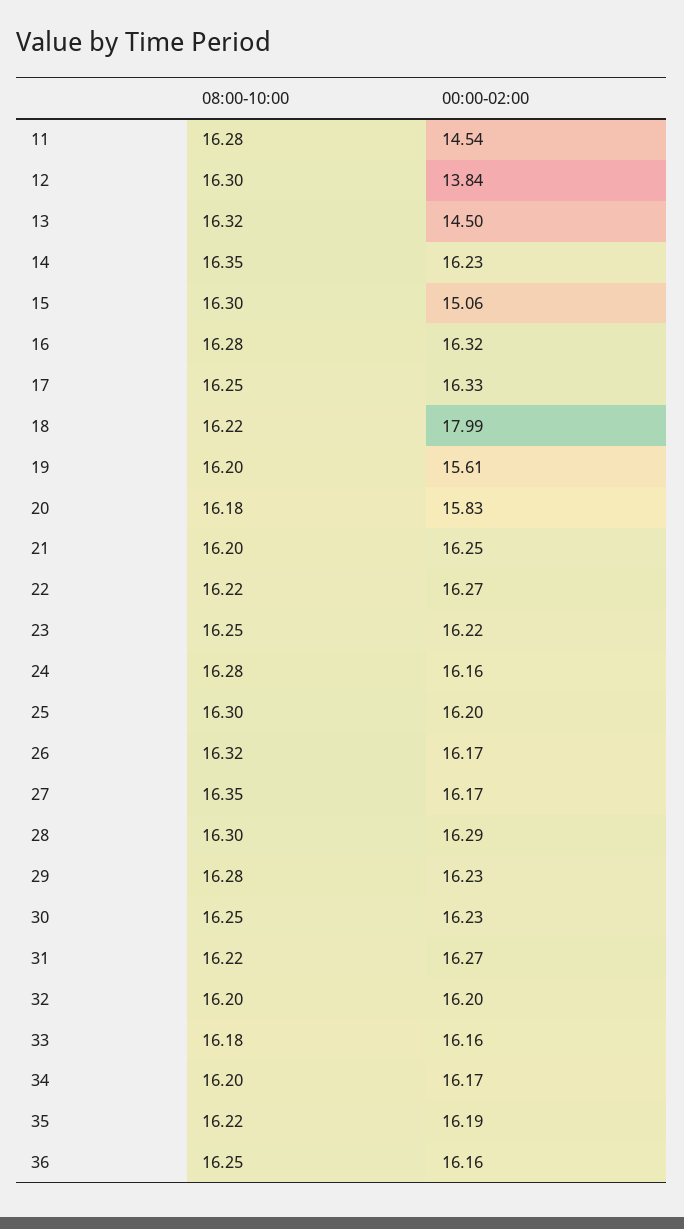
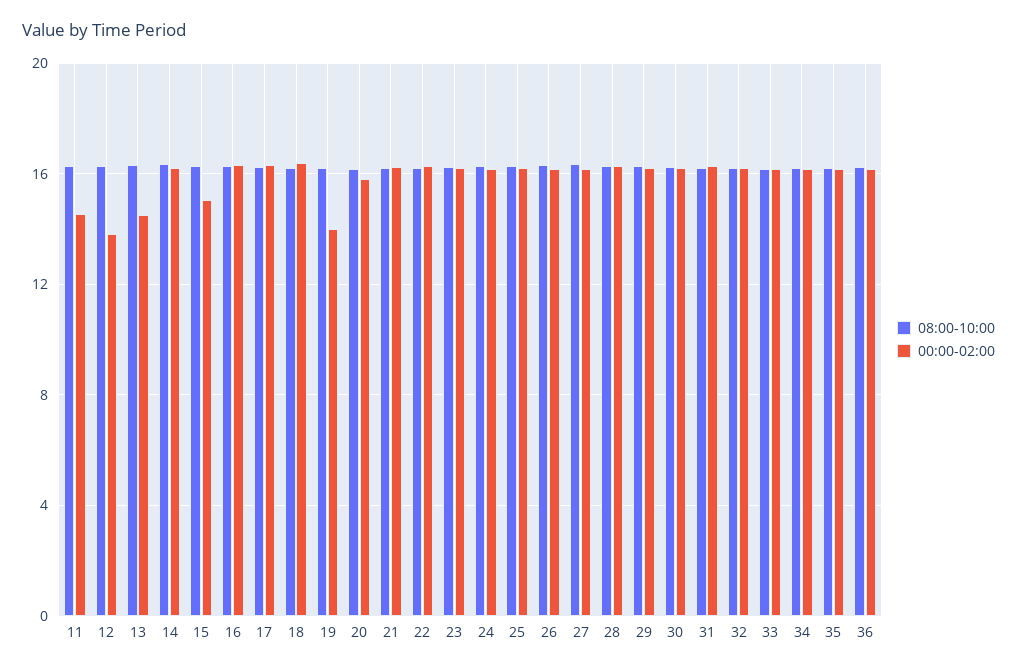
00:00-02:00, 18: 17.99 -> 16.5
00:00-02:00, 19: 15.61 -> 14

